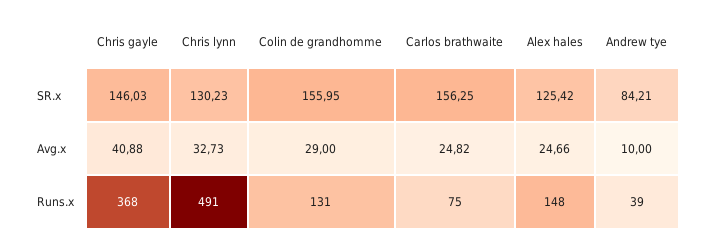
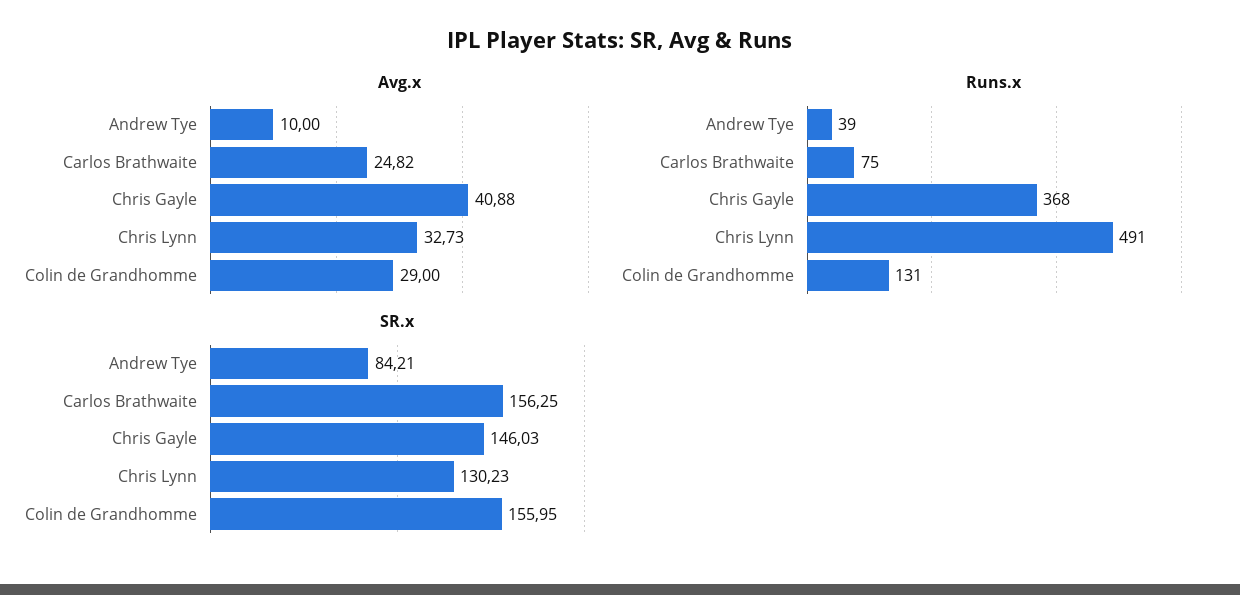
SR.x, Alex hales: 125.42 -> none
Avg.x, Alex hales: 24.66 -> none
Runs.x, Alex hales: 148 -> none

